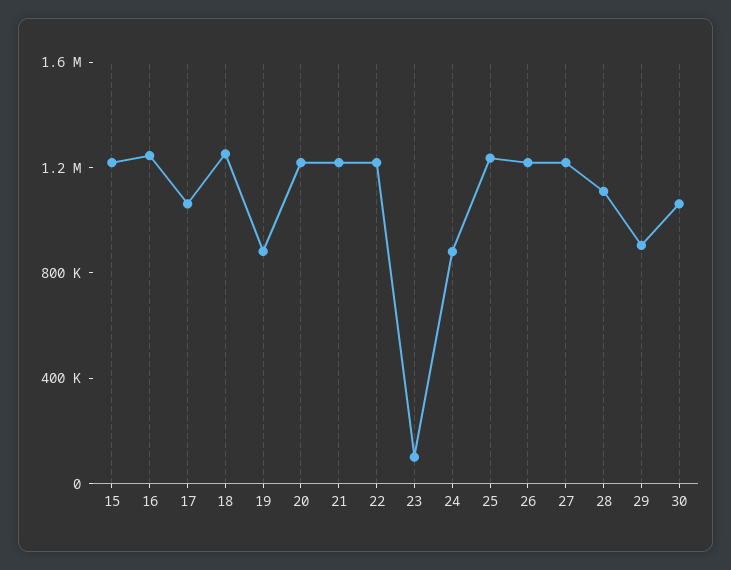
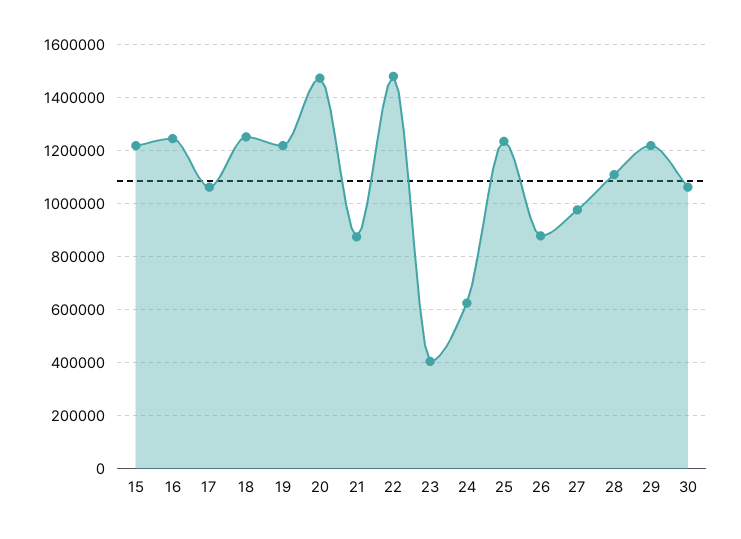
19: 900000 -> 1225000
20: 1200000 -> 1475000
21: 1200000 -> 875000
22: 1200000 -> 1475000
23: 100000 -> 400000
24: 900000 -> 625000
26: 1200000 -> 875000
27: 1200000 -> 975000
29: 900000 -> 1225000

